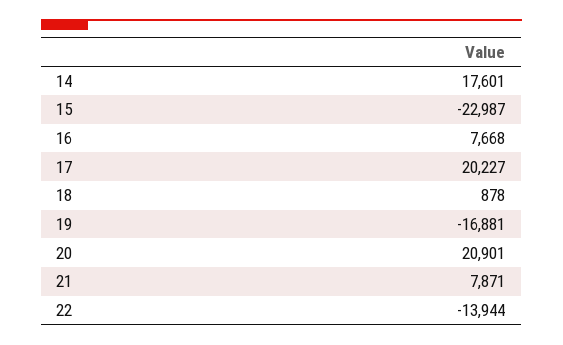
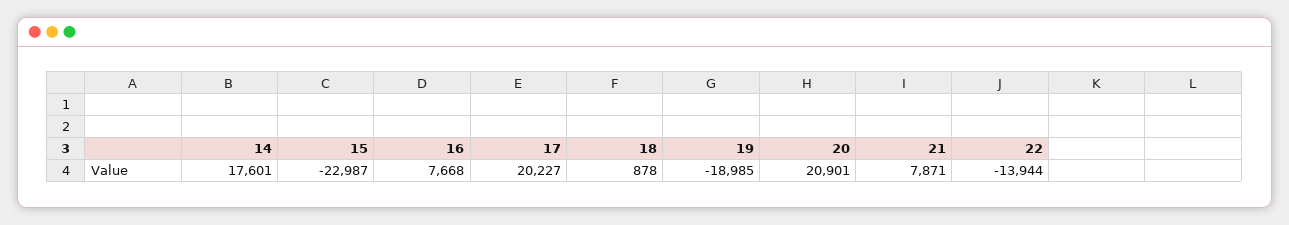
19: -16881 -> -18985

